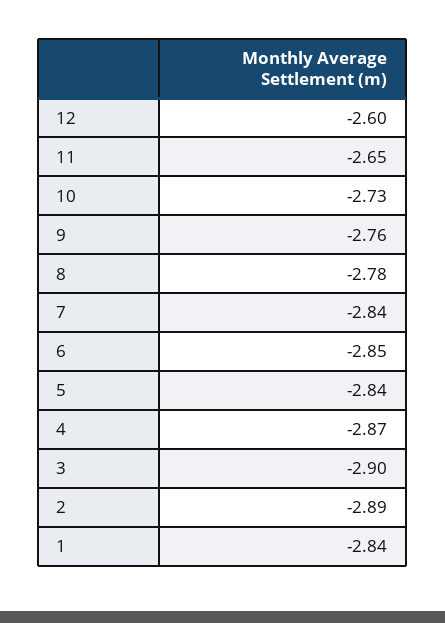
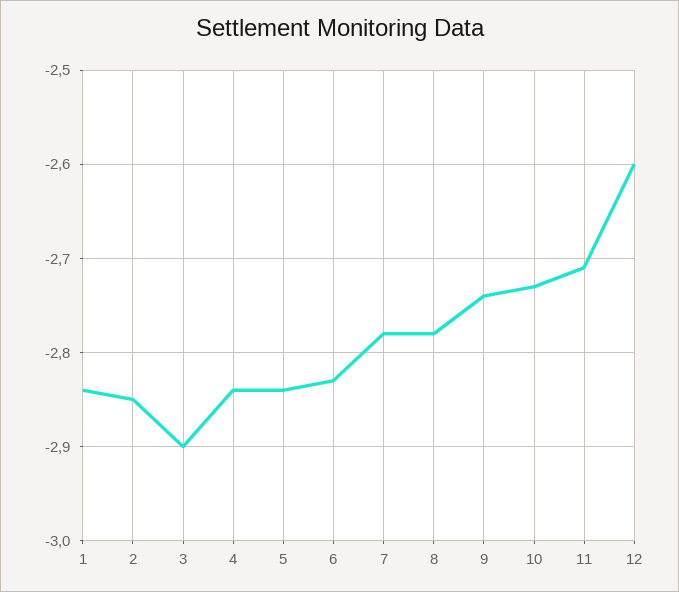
11: -2.65 -> -2.71
9: -2.76 -> -2.74
7: -2.84 -> -2.78
6: -2.85 -> -2.83
4: -2.87 -> -2.84
2: -2.89 -> -2.85

